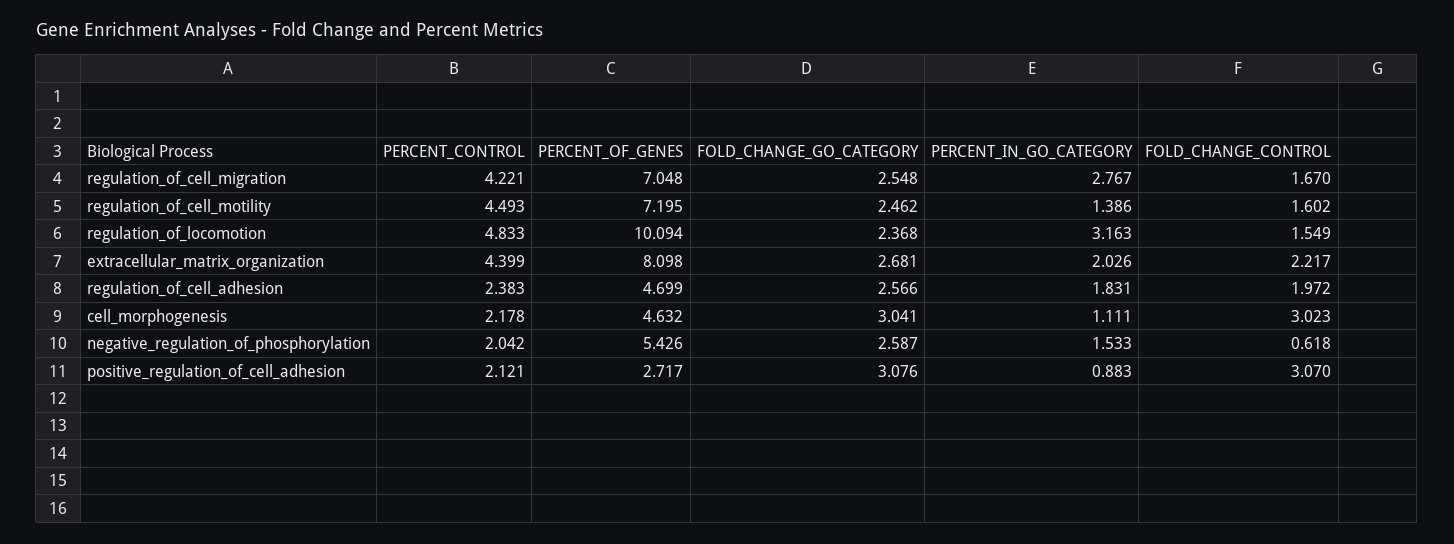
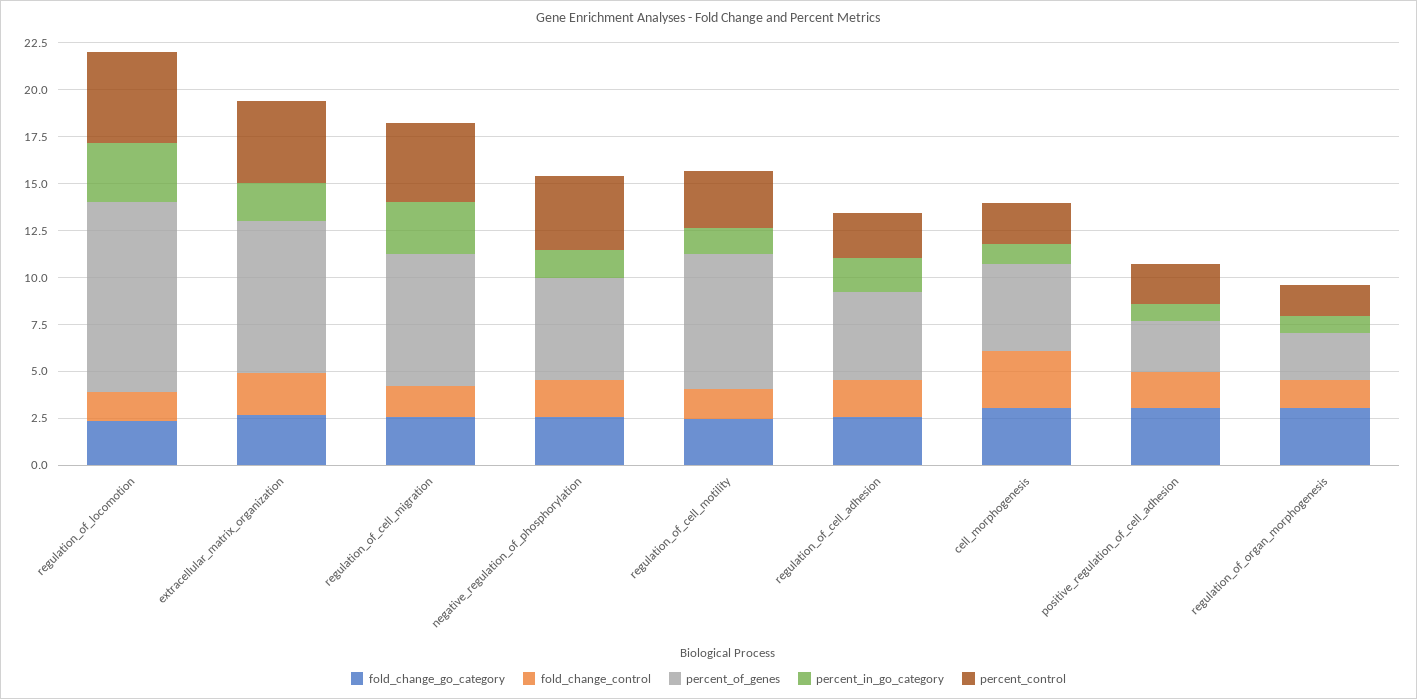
PERCENT_CONTROL, regulation_of_cell_motility: 4.493 -> 3
PERCENT_CONTROL, negative_regulation_of_phosphorylation: 2.042 -> 4
FOLD_CHANGE_CONTROL, negative_regulation_of_phosphorylation: 0.618 -> 2
FOLD_CHANGE_CONTROL, positive_regulation_of_cell_adhesion: 3.07 -> 2
FOLD_CHANGE_GO_CATEGORY, regulation_of_organ_morphogenesis: none -> 3
FOLD_CHANGE_CONTROL, regulation_of_organ_morphogenesis: none -> 1.5
PERCENT_OF_GENES, regulation_of_organ_morphogenesis: none -> 2.5
PERCENT_IN_GO_CATEGORY, regulation_of_organ_morphogenesis: none -> 1
PERCENT_CONTROL, regulation_of_organ_morphogenesis: none -> 1.5

